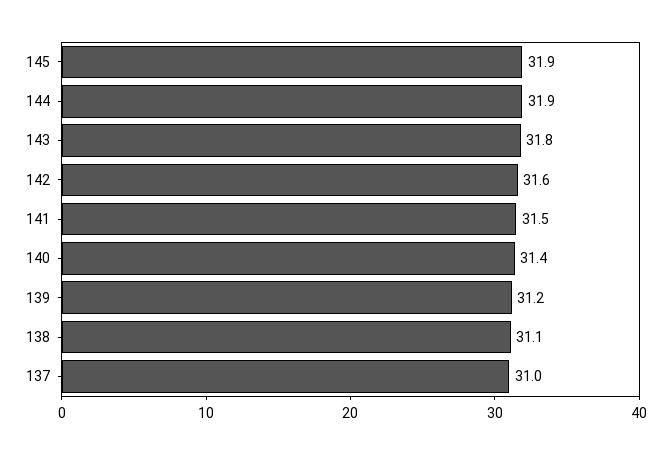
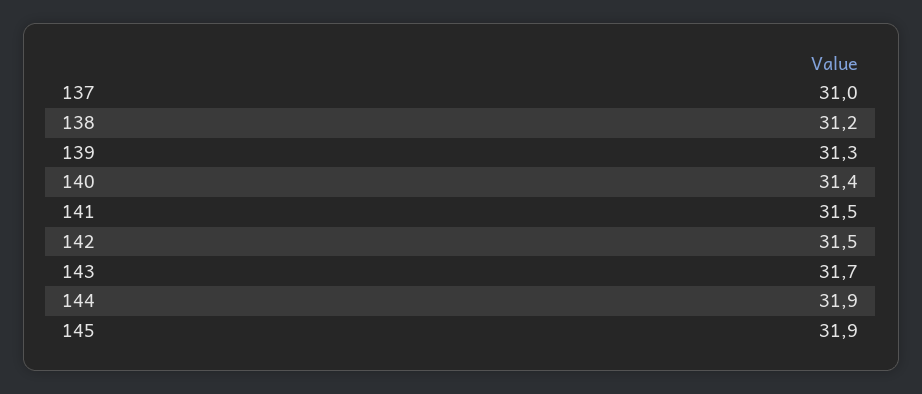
143: 31.8 -> 31.7
142: 31.6 -> 31.5
139: 31.2 -> 31.3
138: 31.1 -> 31.2

